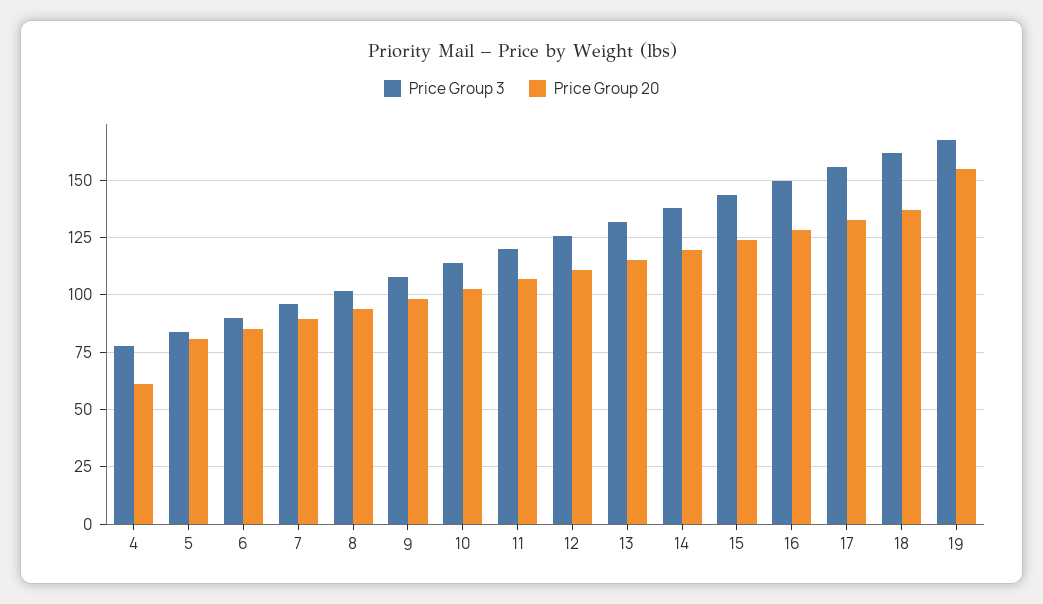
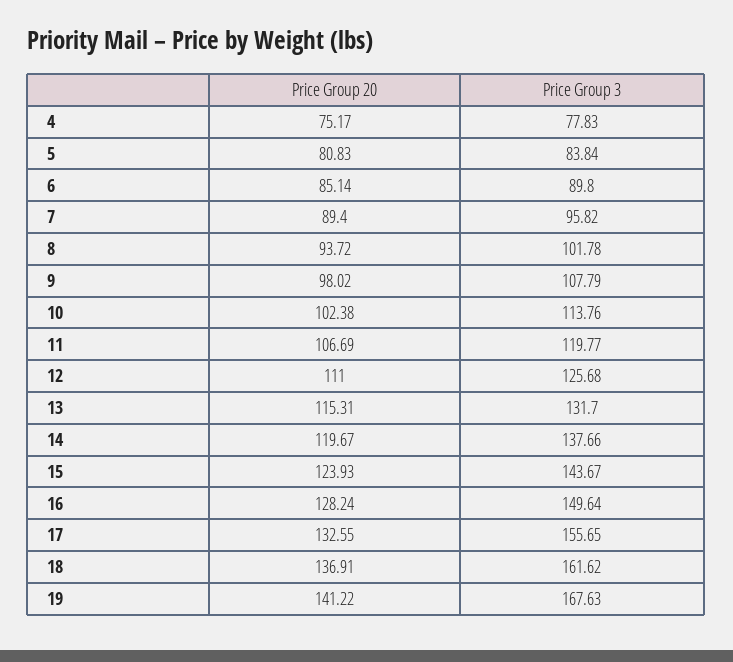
Price Group 20, 4: 60 -> 75.17
Price Group 20, 19: 155 -> 141.22

